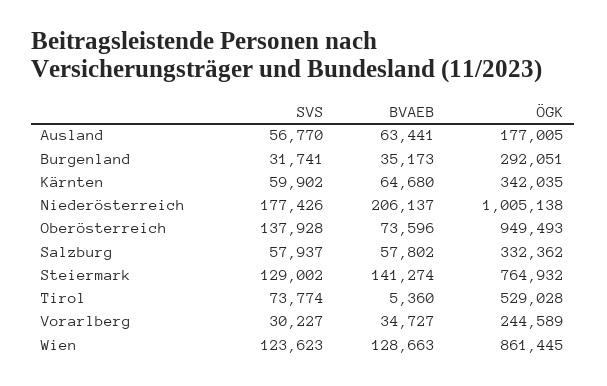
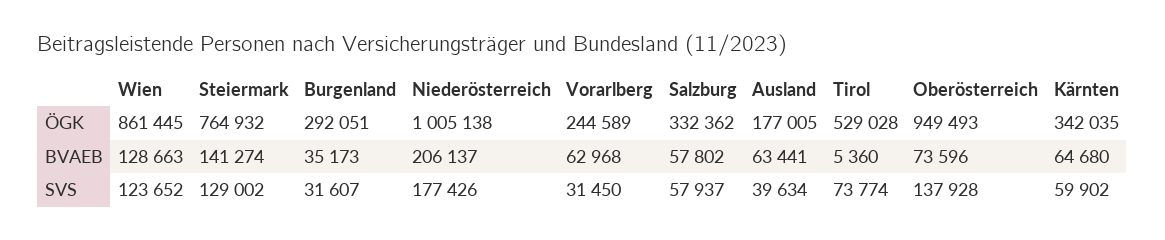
SVS, Ausland: 56770 -> 39634
SVS, Burgenland: 31741 -> 31607
SVS, Vorarlberg: 30227 -> 31450
BVAEB, Vorarlberg: 34727 -> 62968
SVS, Wien: 123623 -> 123652

